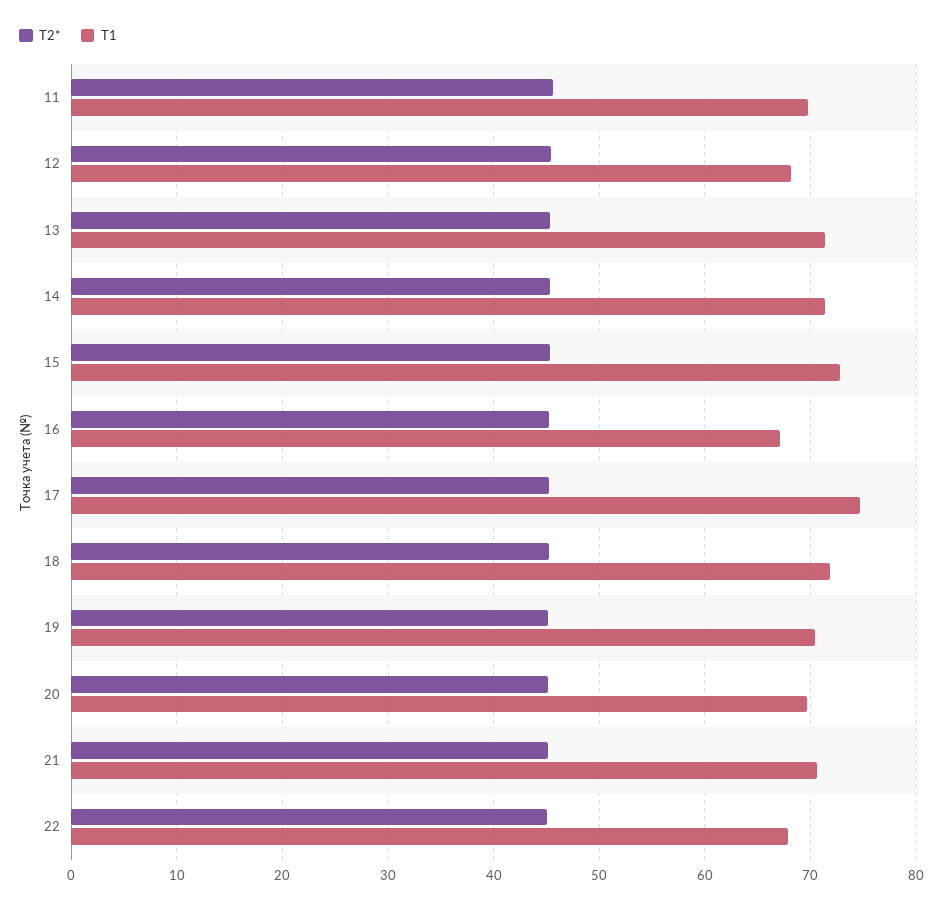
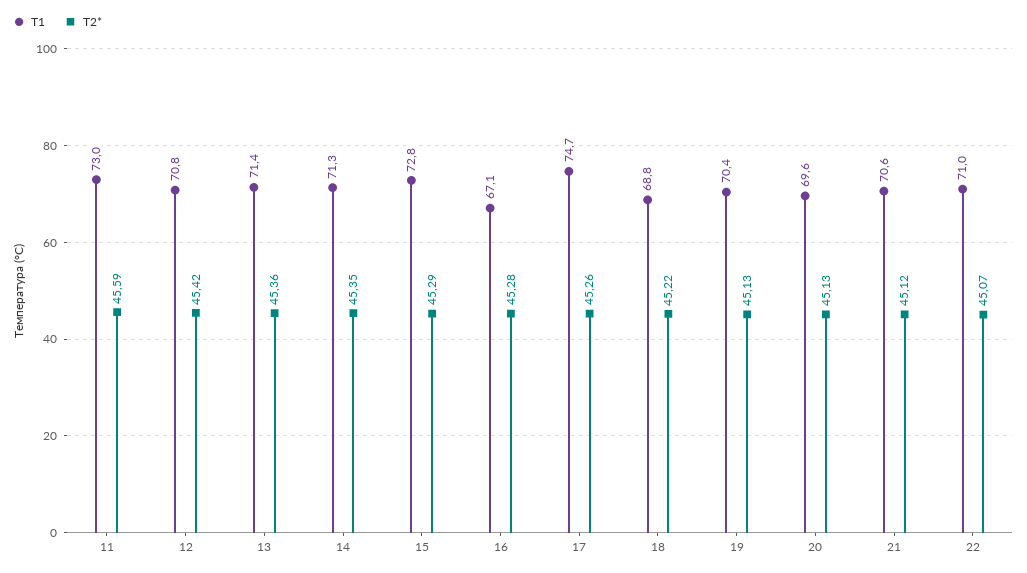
T1, 11: 70 -> 73
T1, 12: 68 -> 70.8
T1, 18: 72 -> 68.8
T1, 22: 68 -> 71

